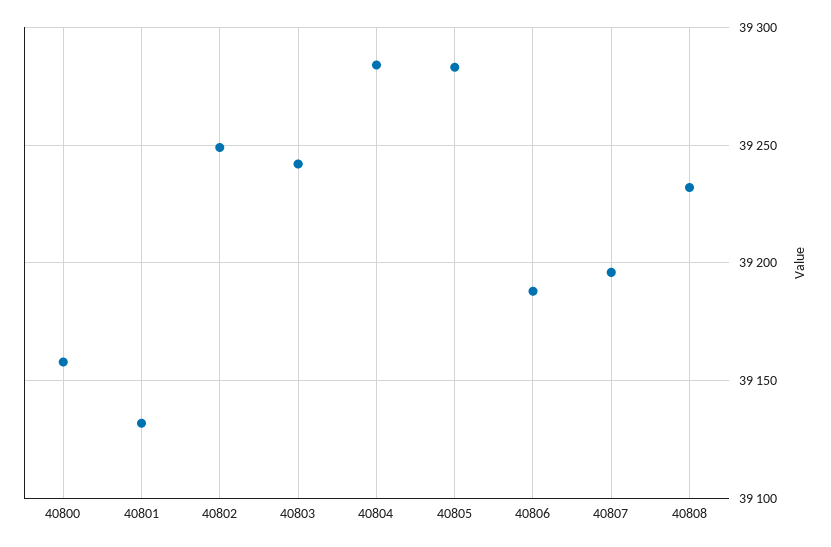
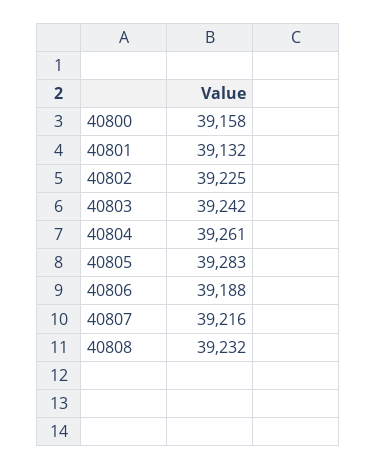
40802: 39250 -> 39225
40804: 39285 -> 39261
40807: 39195 -> 39216

